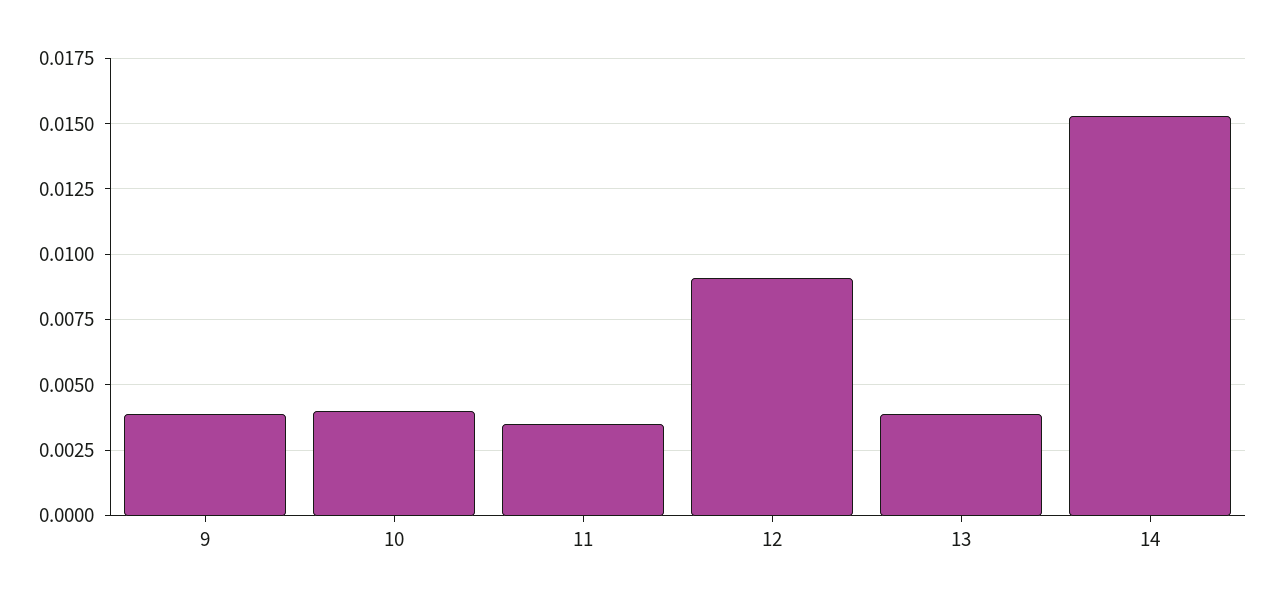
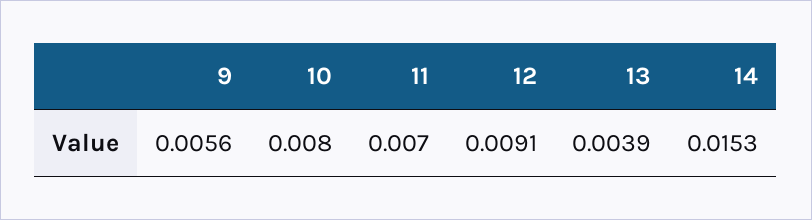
9: 0.004 -> 0.0056
10: 0.004 -> 0.008
11: 0.0035 -> 0.007

